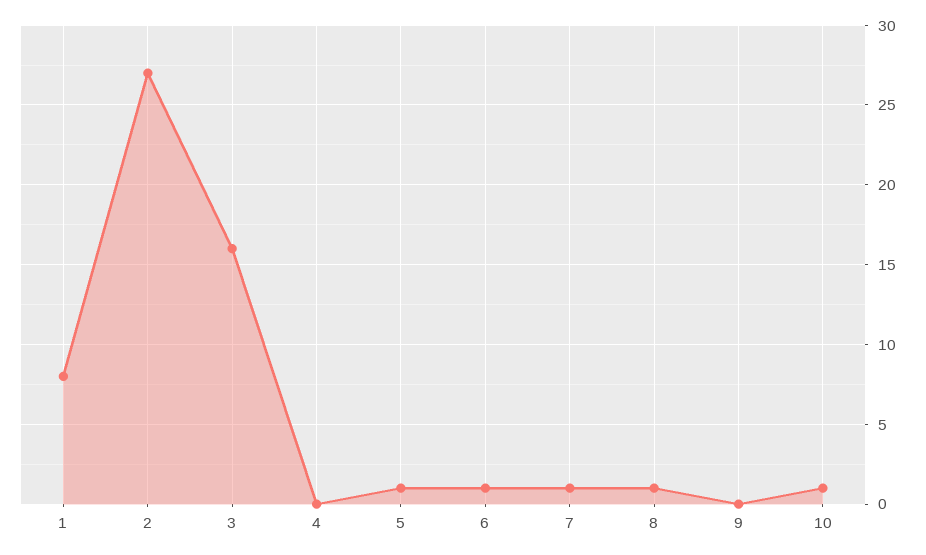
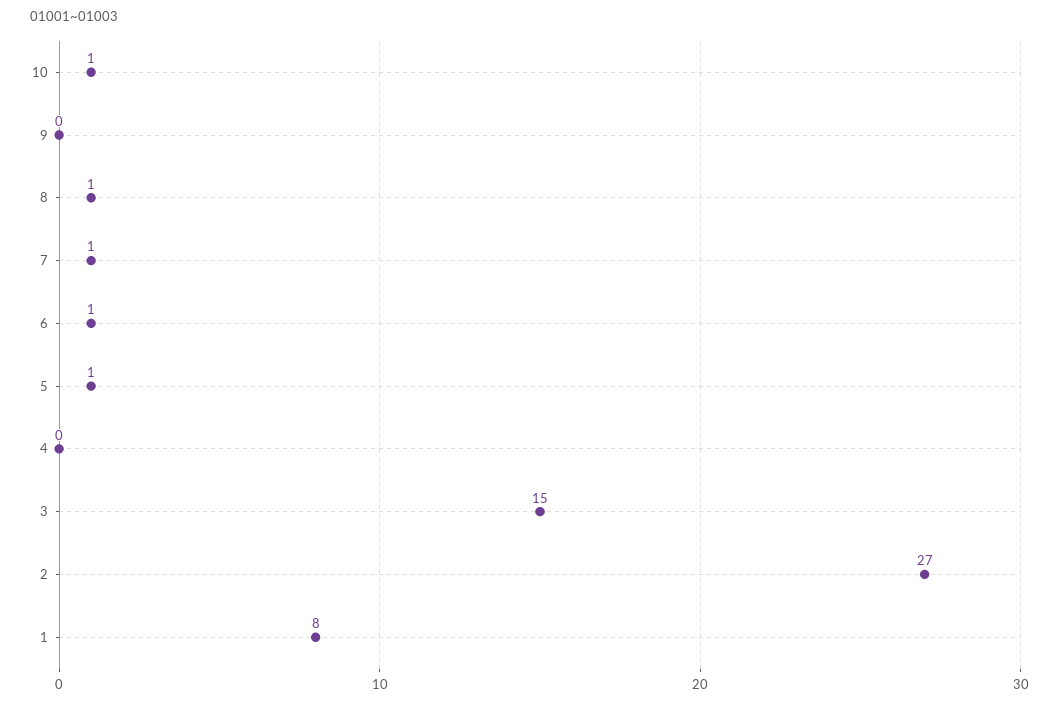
3: 16 -> 15

